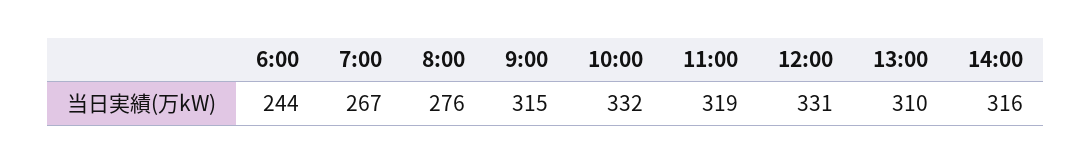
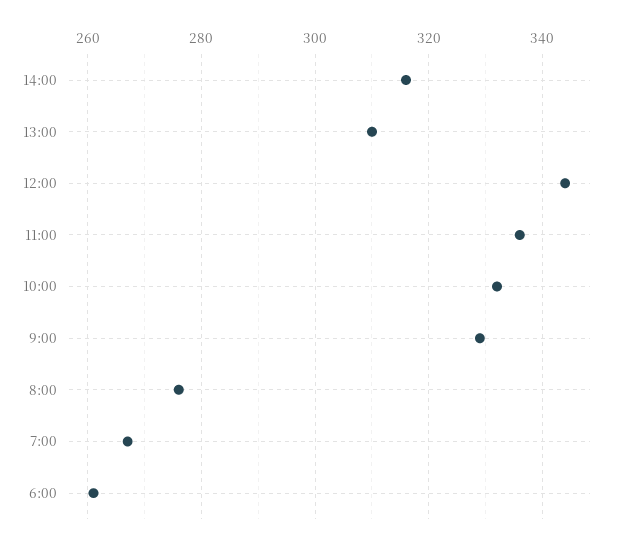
6:00: 244 -> 260
9:00: 315 -> 330
11:00: 319 -> 335
12:00: 331 -> 345

